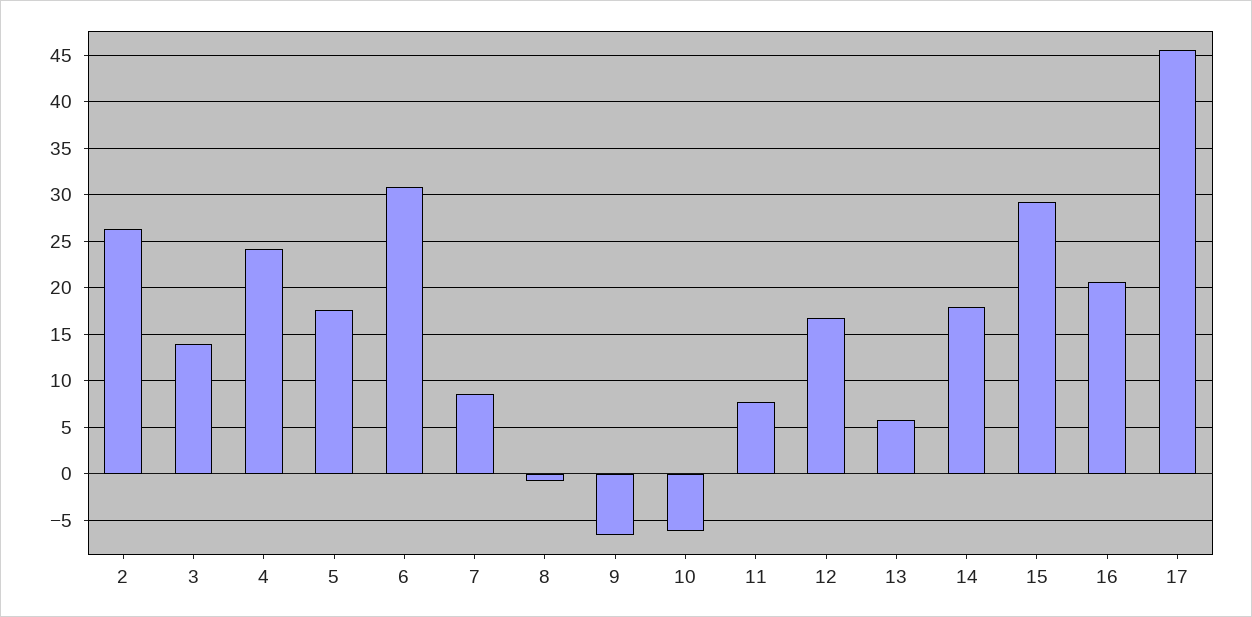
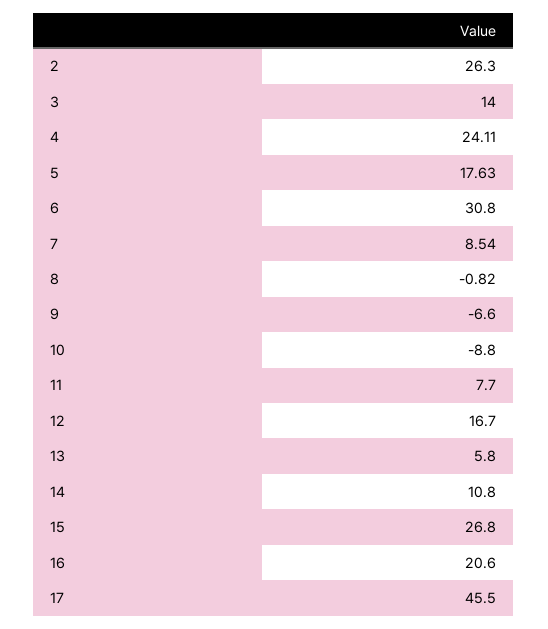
10: -6 -> -8.8
14: 18 -> 10.8
15: 29 -> 26.8

